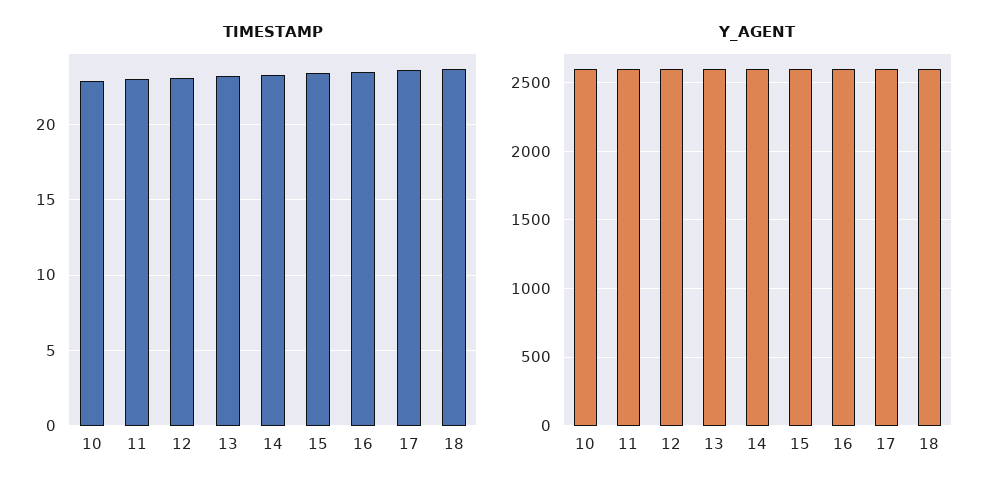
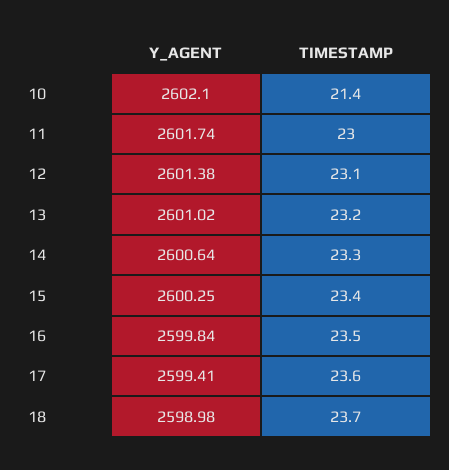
TIMESTAMP, 10: 23 -> 21.4

